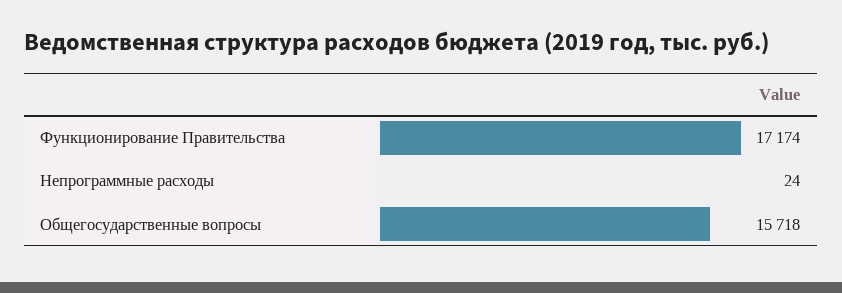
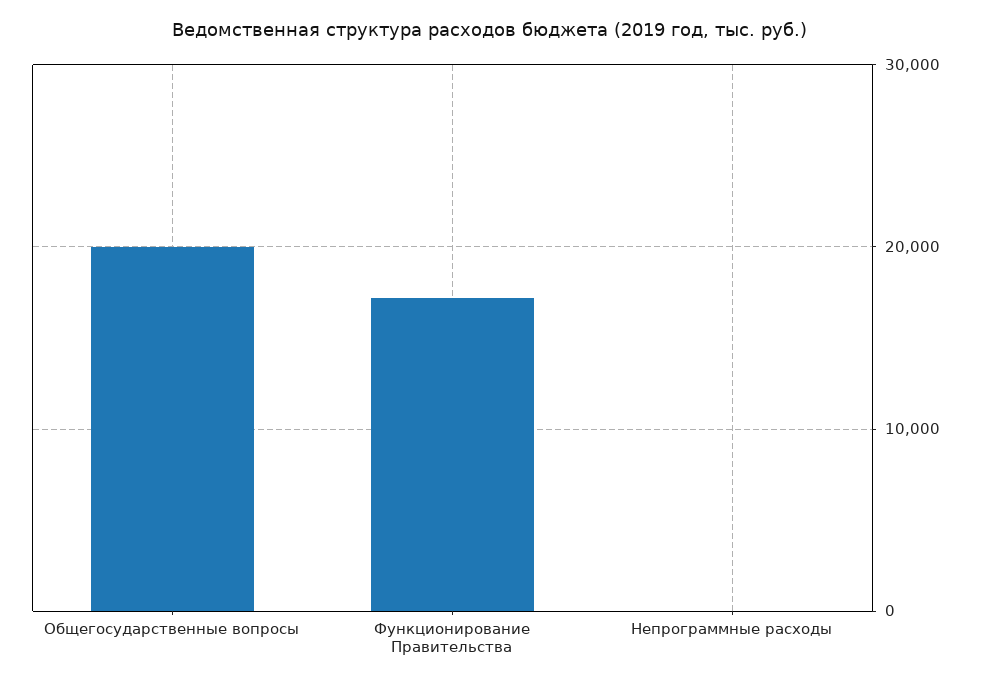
Общегосударственные вопросы: 15718 -> 20000

